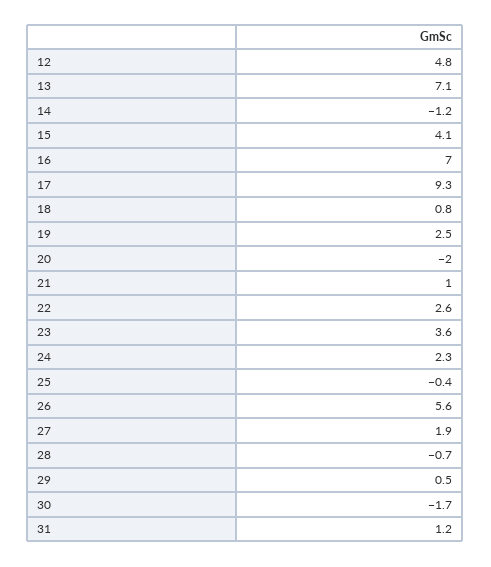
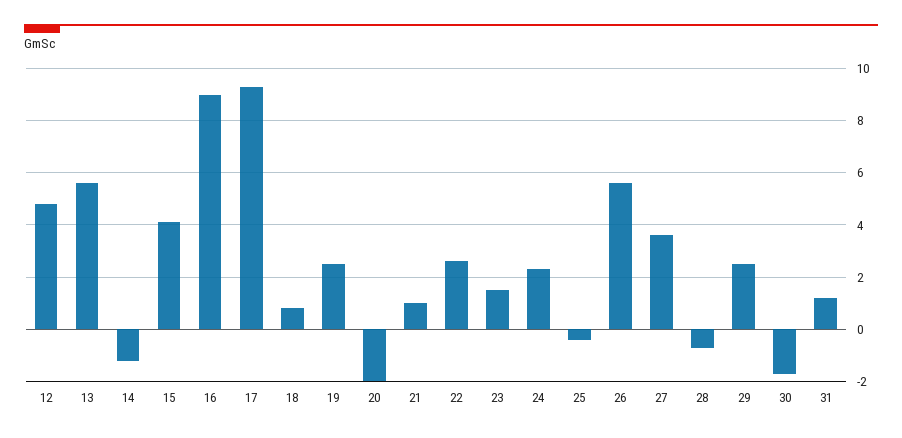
13: 7.1 -> 5.5
16: 7 -> 9
23: 3.6 -> 1.5
27: 1.9 -> 3.5
29: 0.5 -> 2.5

